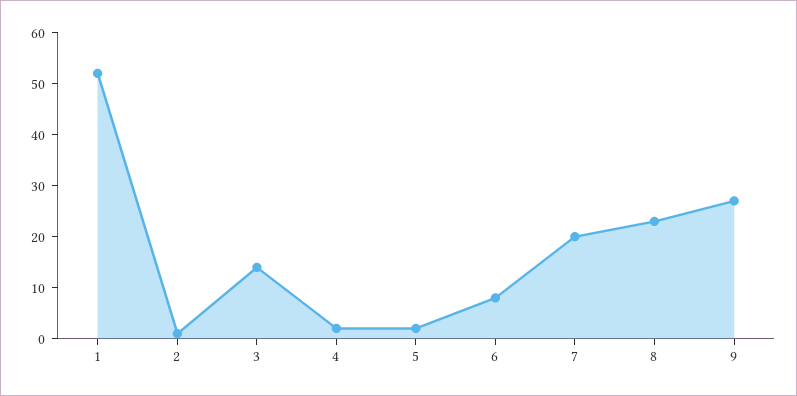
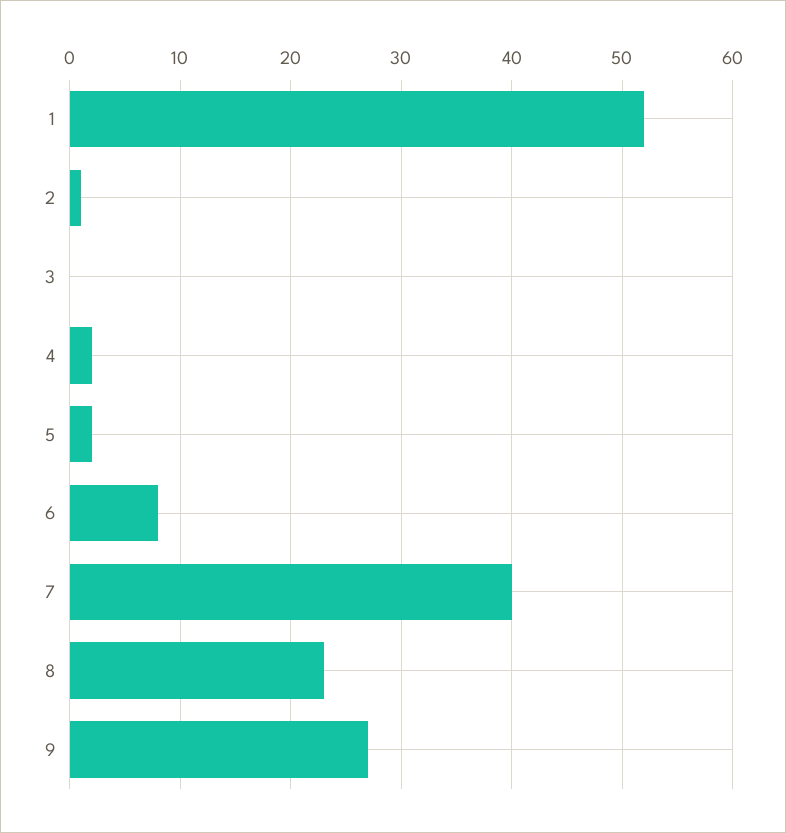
3: 15 -> 0
7: 20 -> 40

